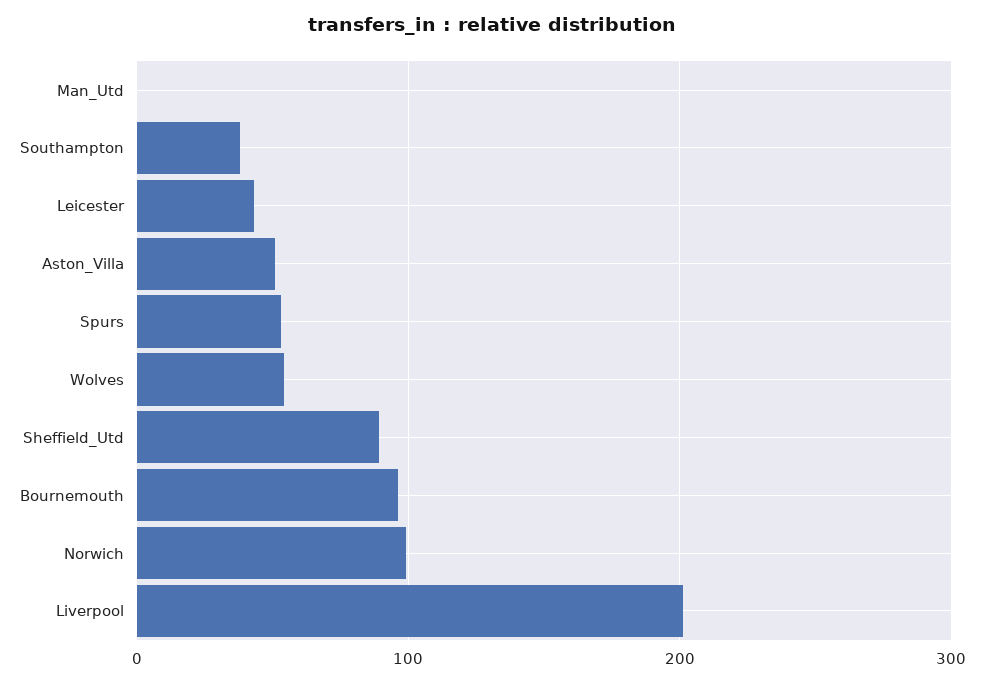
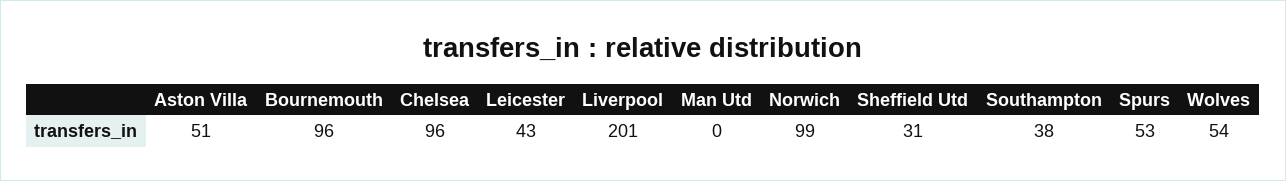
Sheffield_Utd: 90 -> 31
Chelsea: none -> 96

